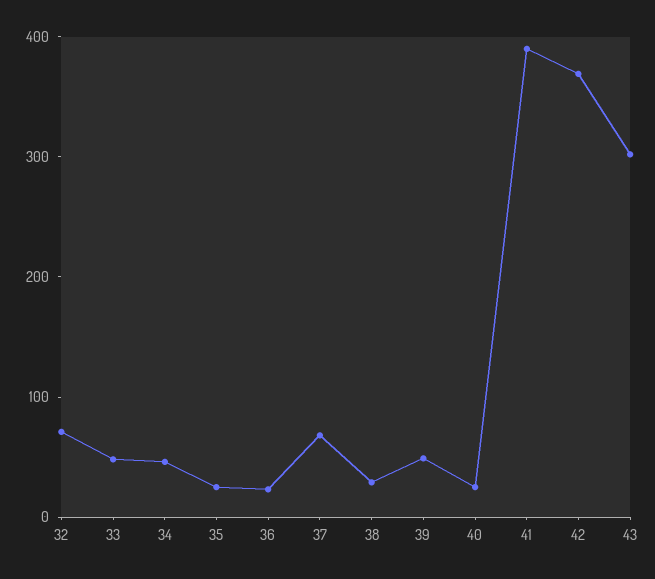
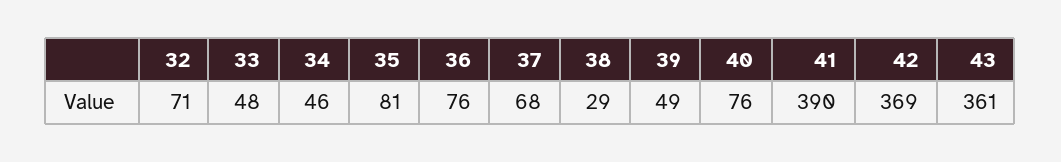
35: 20 -> 81
36: 20 -> 76
40: 20 -> 76
43: 300 -> 361

